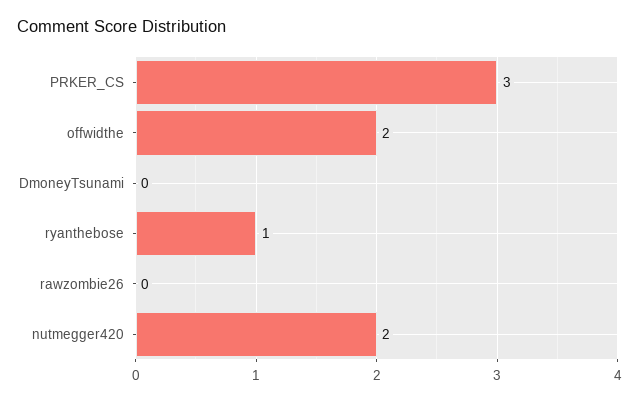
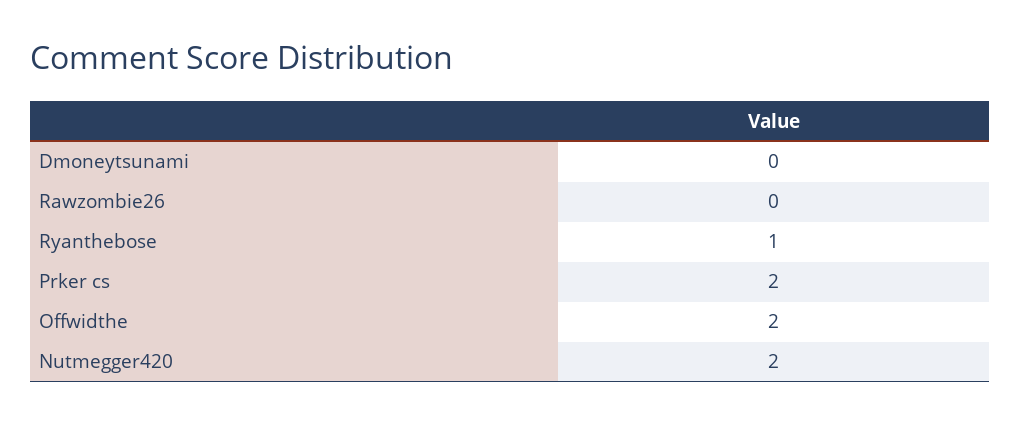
PRKER_CS: 3 -> 2

